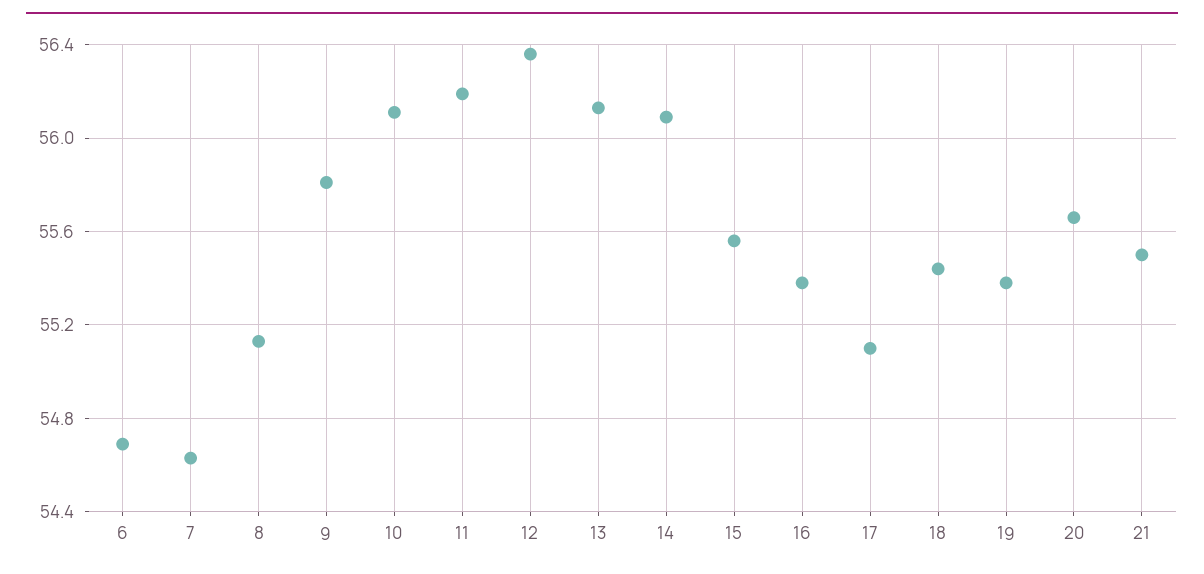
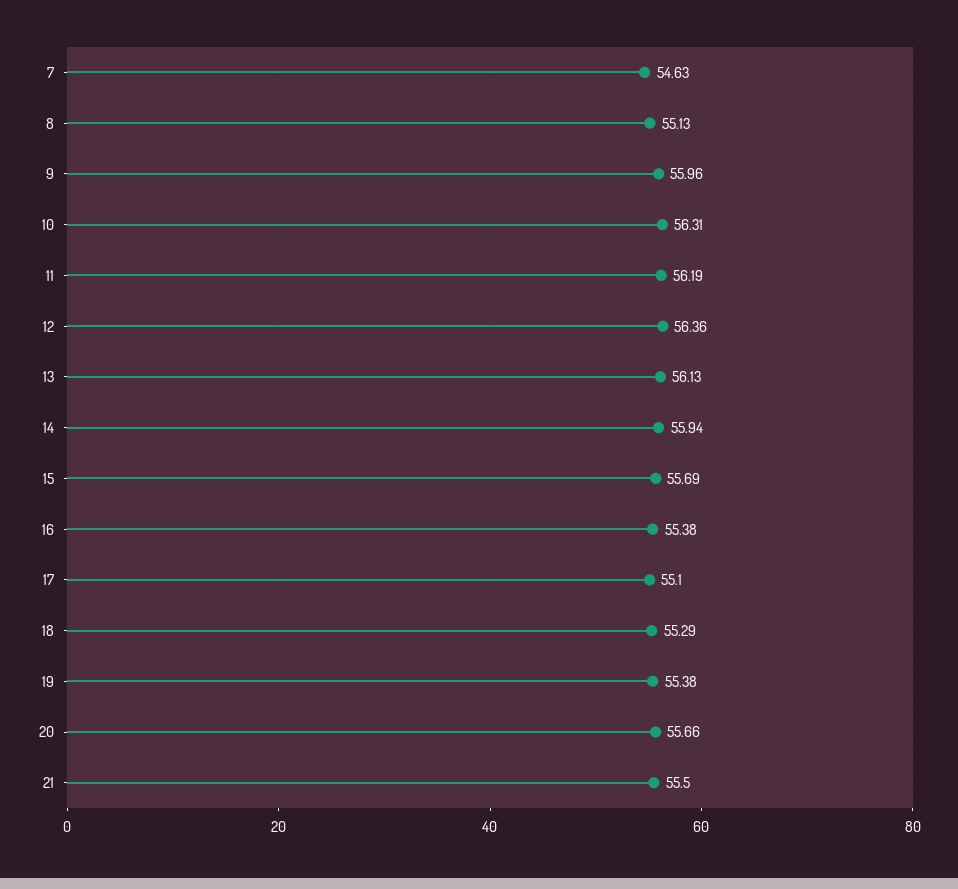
6: 54.7 -> none
9: 55.8 -> 55.96
10: 56.1 -> 56.31
14: 56.1 -> 55.94
15: 55.55 -> 55.69
18: 55.45 -> 55.29

